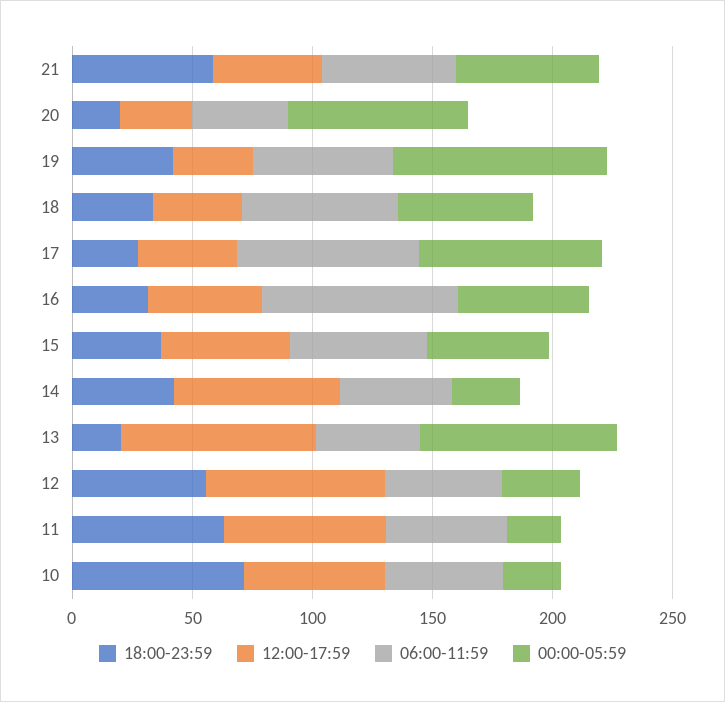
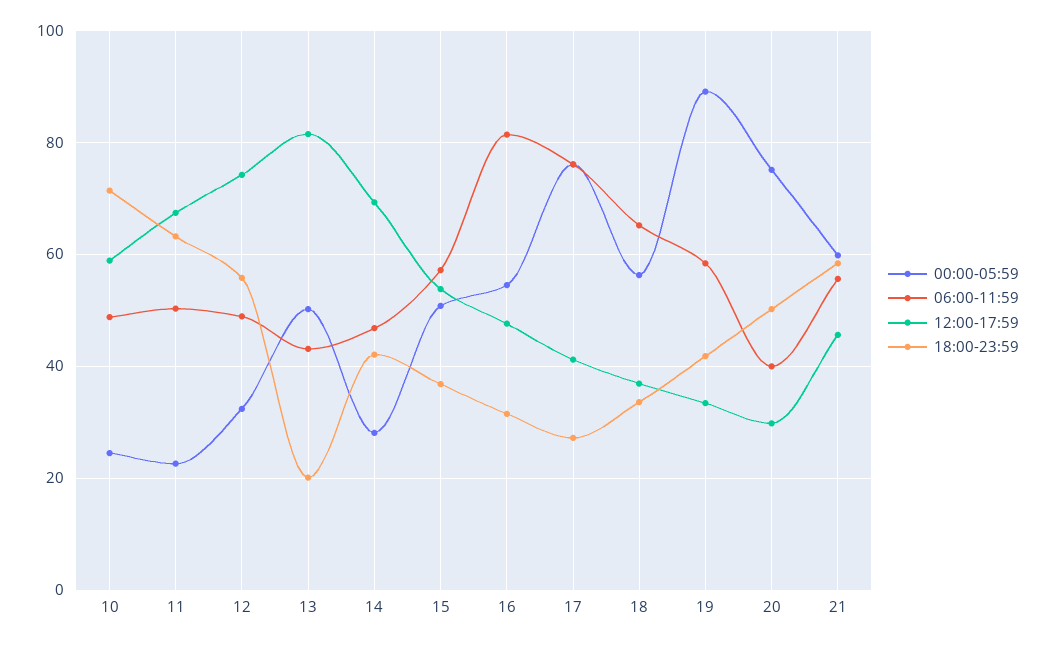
18:00-23:59, 20: 20 -> 50
00:00-05:59, 13: 80 -> 50

